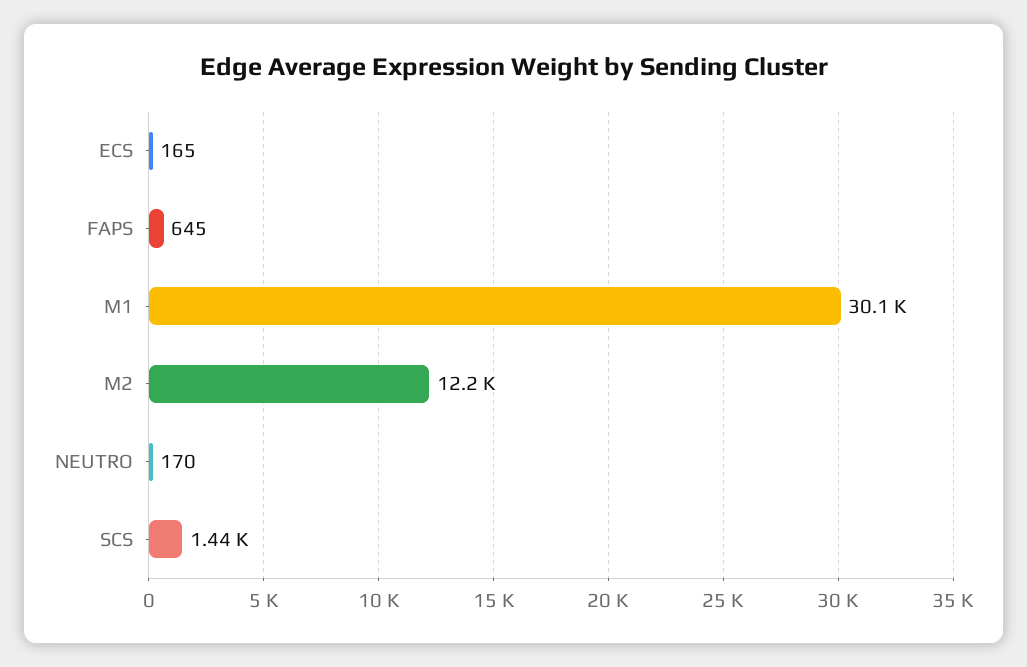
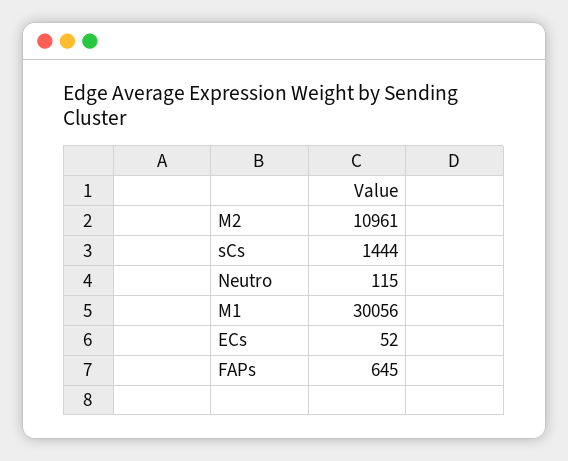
ECS: 165 -> 52
M2: 12200 -> 10961
NEUTRO: 170 -> 115

